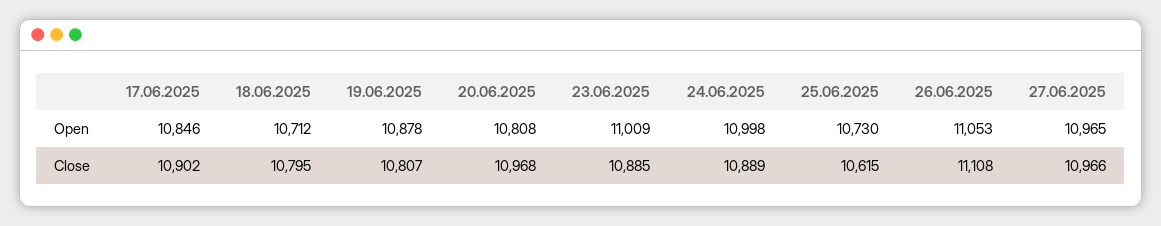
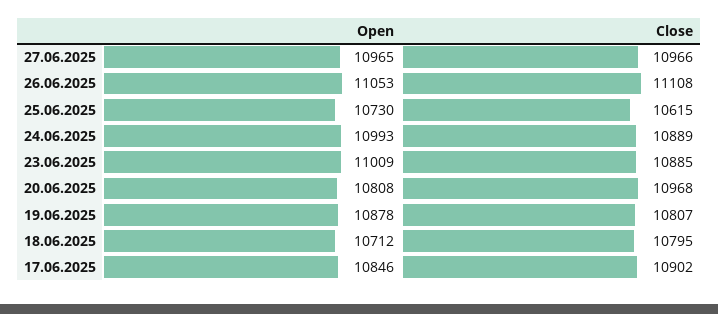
24.06.2025, Open: 10998 -> 10993

